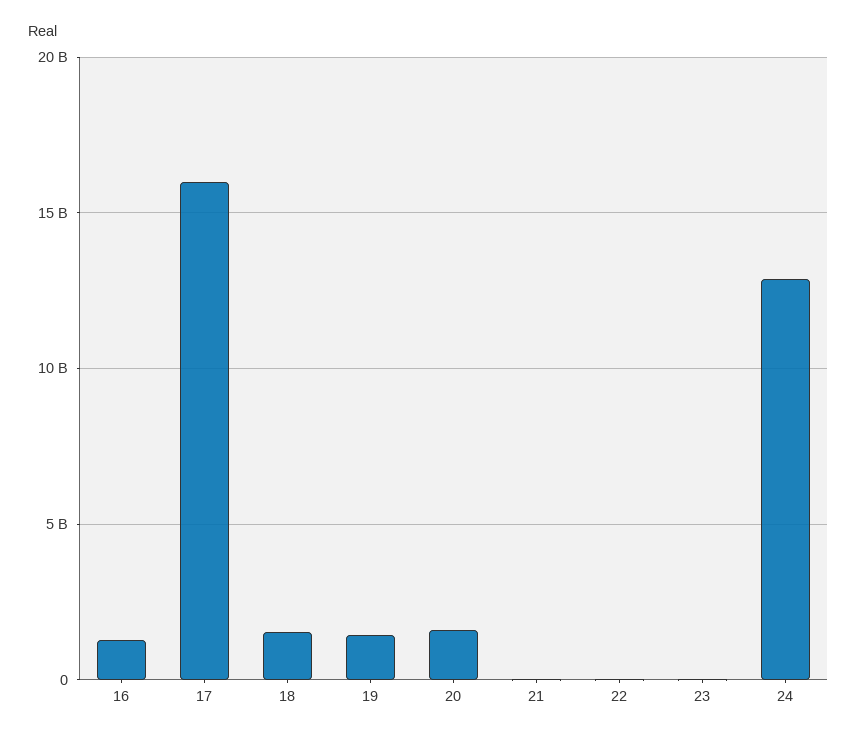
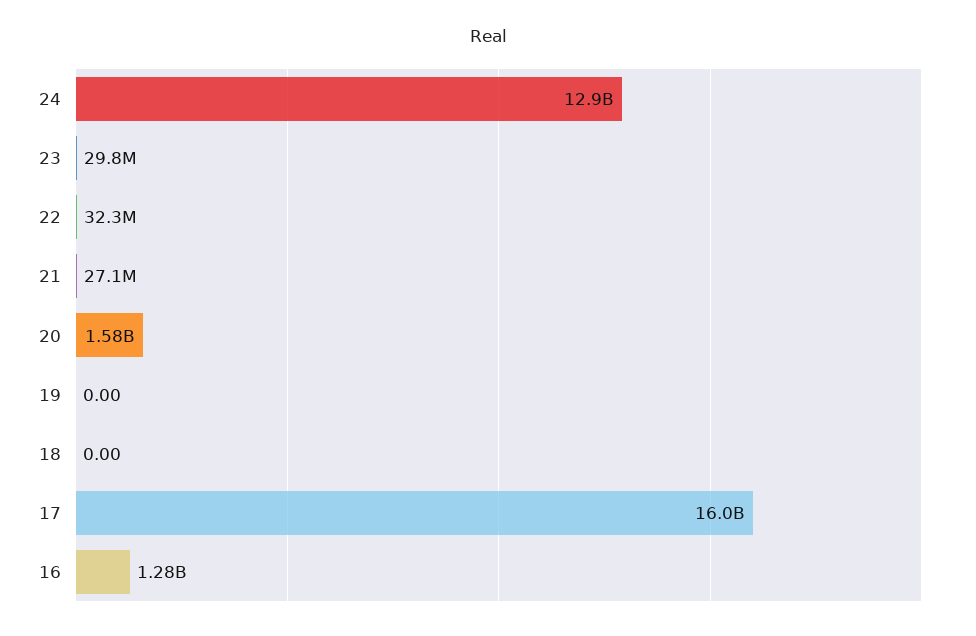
18: 1500000000 -> 0
19: 1500000000 -> 0

